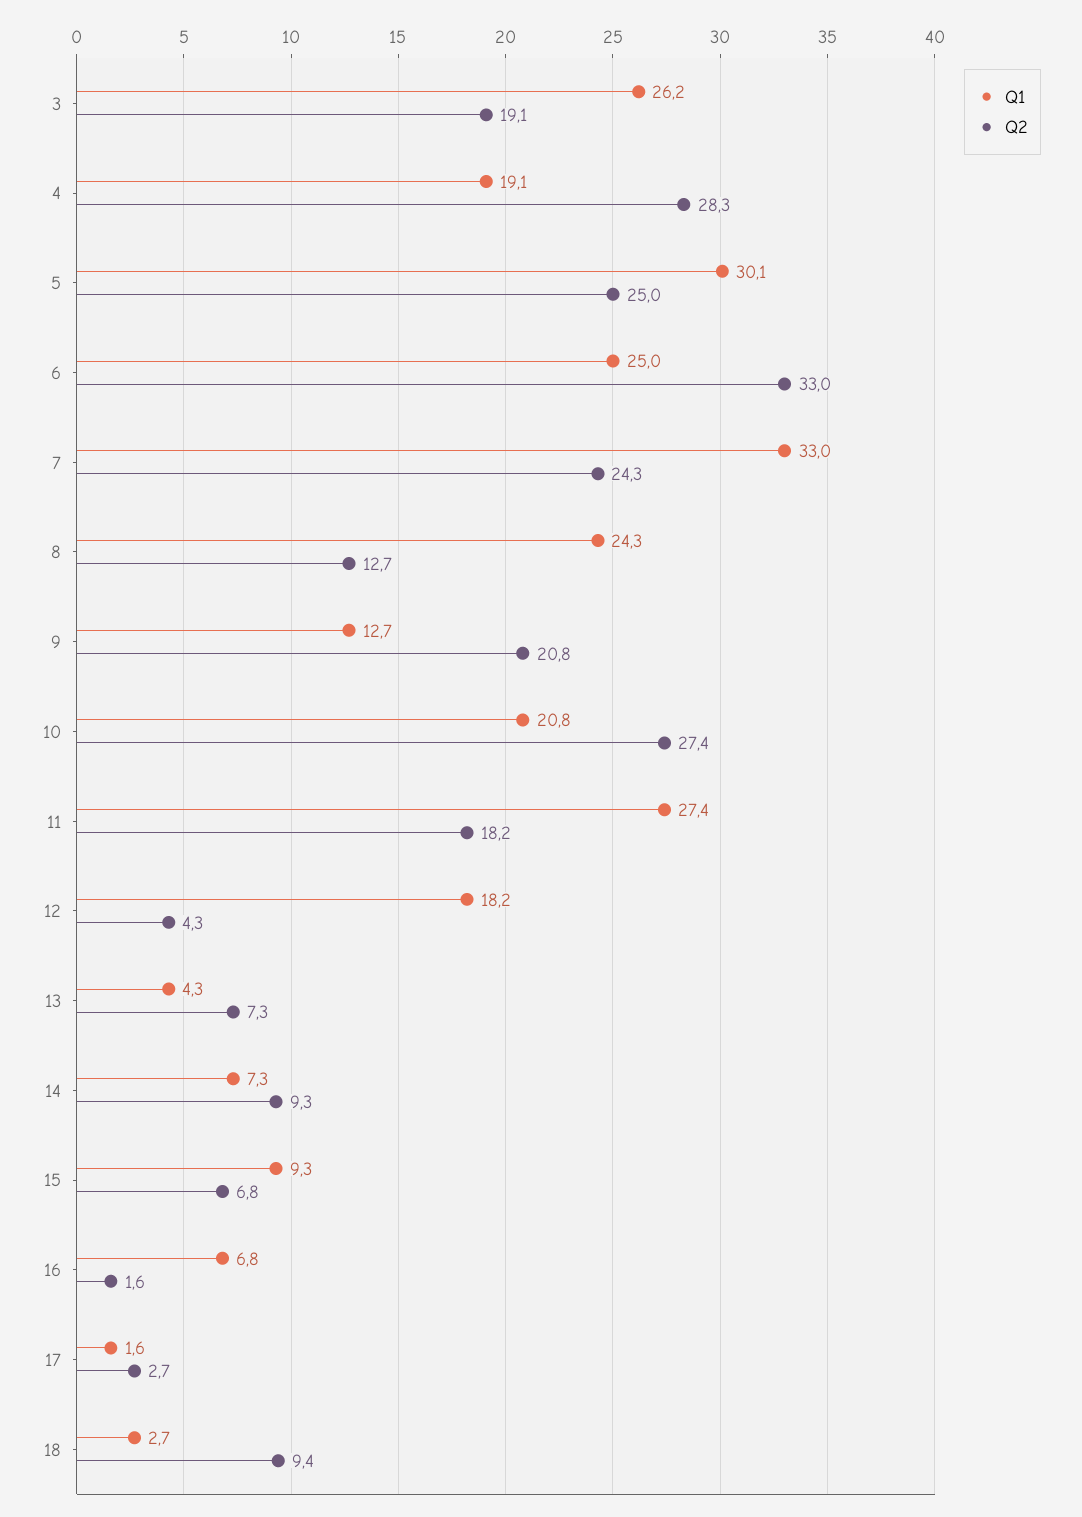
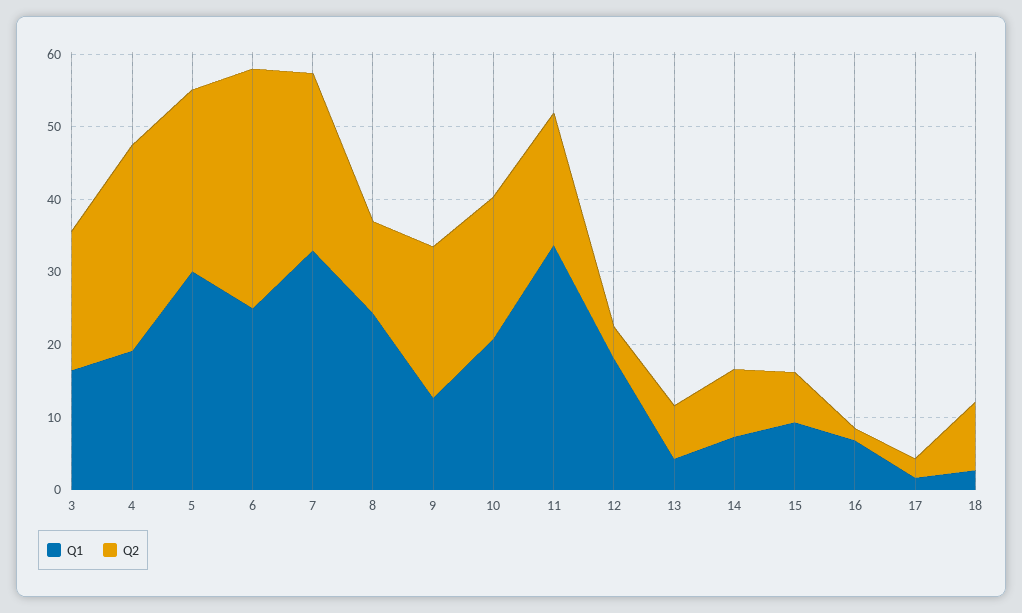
Q1, 3: 26.2 -> 16
Q2, 10: 27.4 -> 20
Q1, 11: 27.4 -> 34

